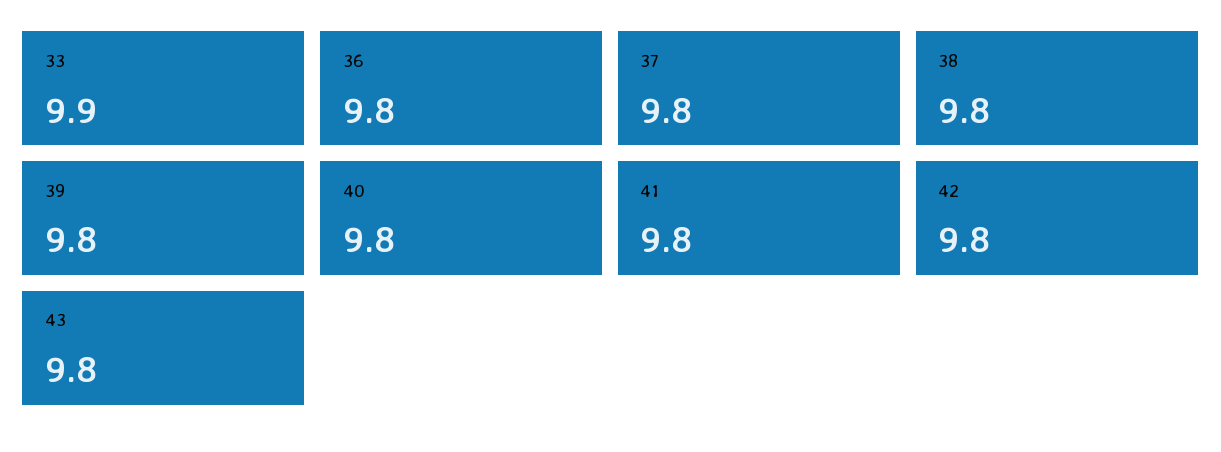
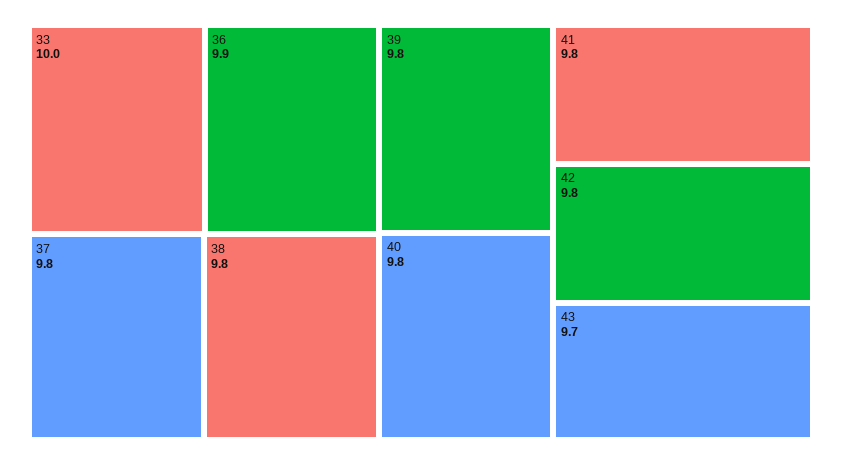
33: 9.9 -> 10
36: 9.8 -> 9.9
43: 9.8 -> 9.7

